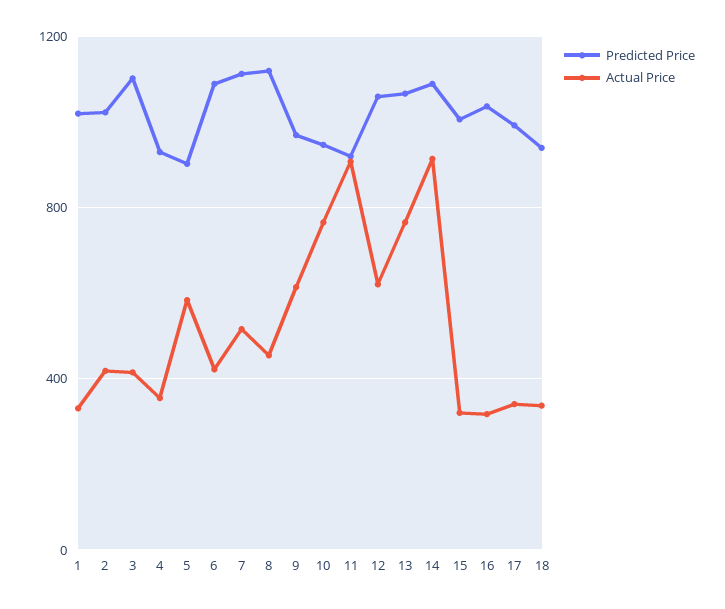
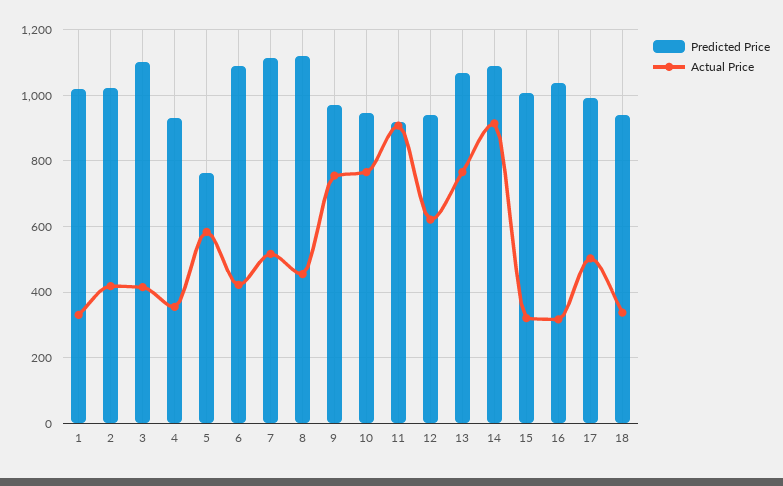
Predicted Price, 5: 900 -> 760
Actual Price, 9: 600 -> 760
Predicted Price, 12: 1050 -> 940
Actual Price, 17: 350 -> 500

